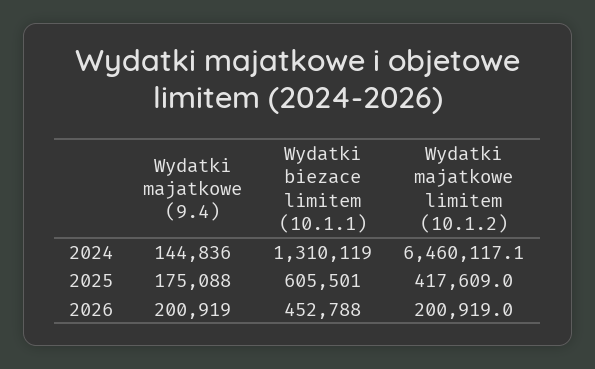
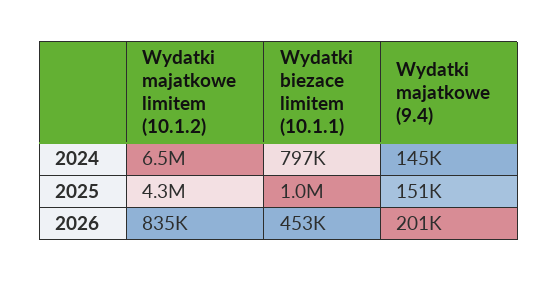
Wydatki biezace limitem (10.1.1), 2024: 1310119 -> 797000
Wydatki majatkowe (9.4), 2025: 175088 -> 151000
Wydatki biezace limitem (10.1.1), 2025: 605501 -> 1000000
Wydatki majatkowe limitem (10.1.2), 2025: 417609 -> 4300000
Wydatki majatkowe limitem (10.1.2), 2026: 200919 -> 835000

